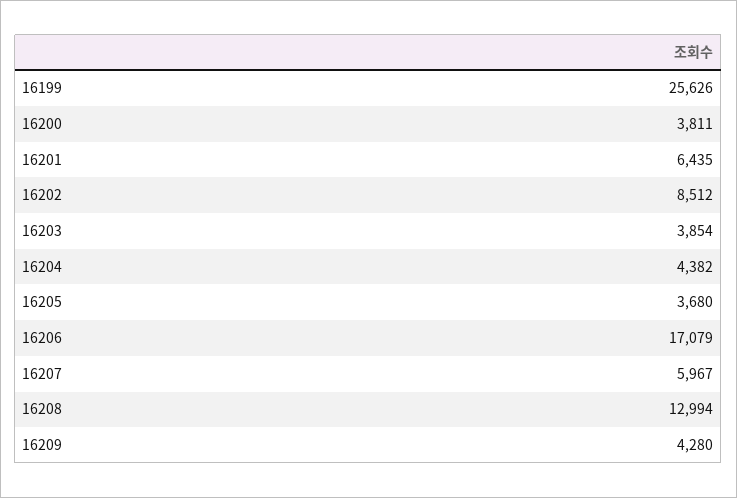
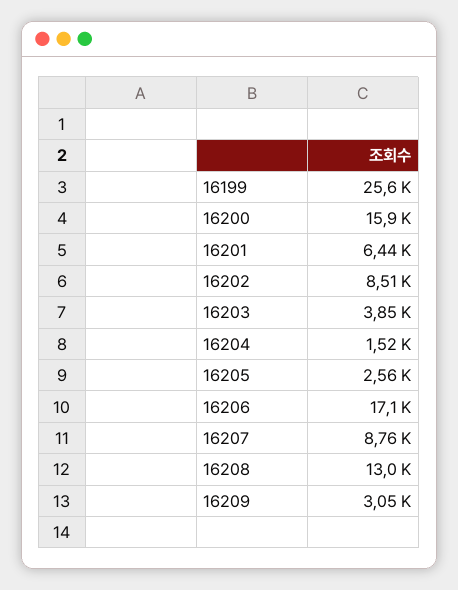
16200: 3811 -> 15900
16204: 4382 -> 1520
16205: 3680 -> 2560
16207: 5967 -> 8760
16209: 4280 -> 3050

